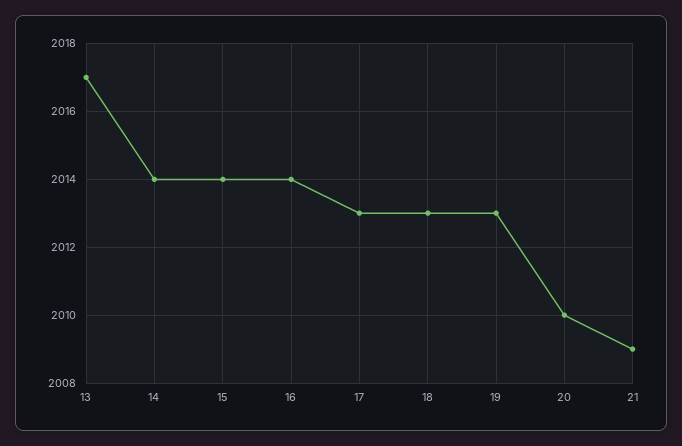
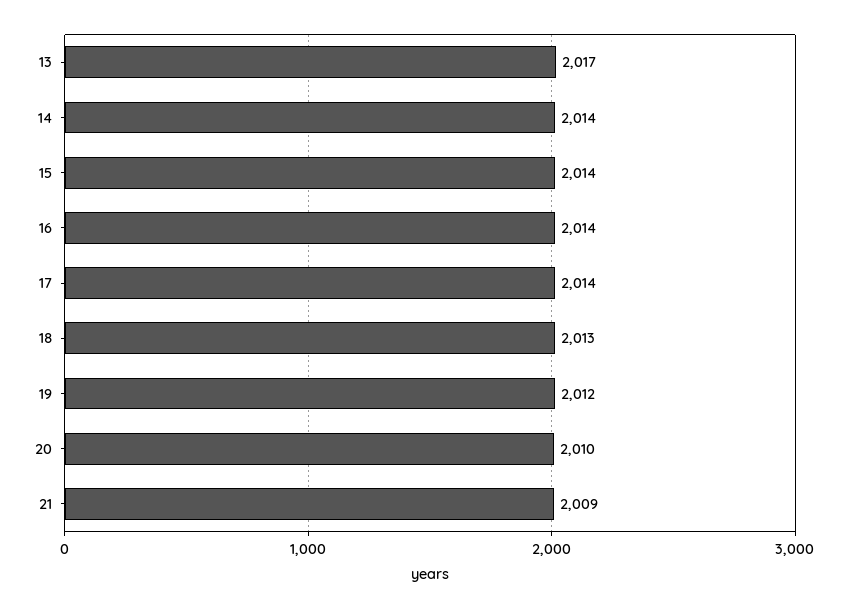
17: 2013 -> 2014
19: 2013 -> 2012

